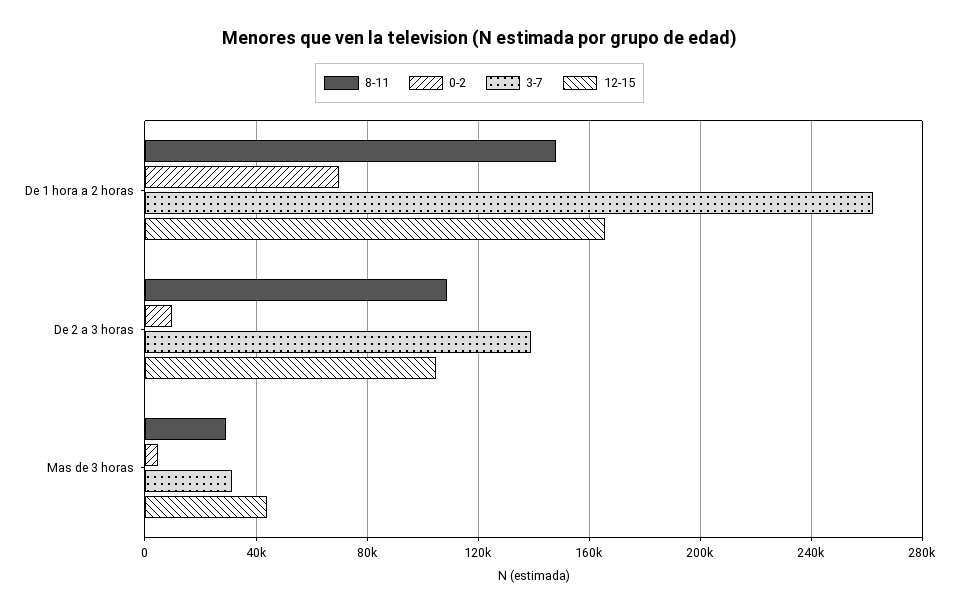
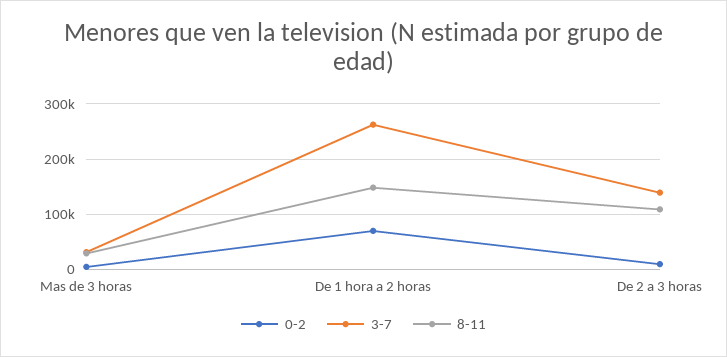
12-15, De 1 hora a 2 horas: 165000 -> none
12-15, De 2 a 3 horas: 105000 -> none
12-15, Mas de 3 horas: 45000 -> none

